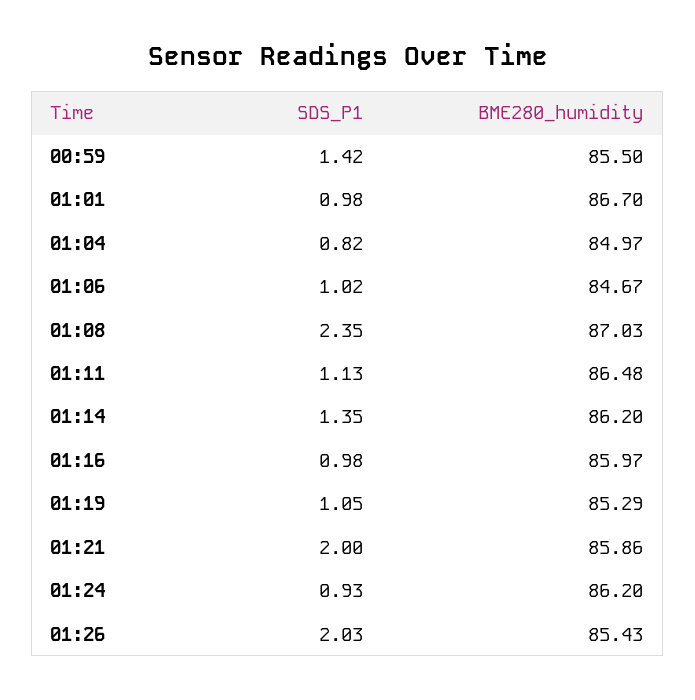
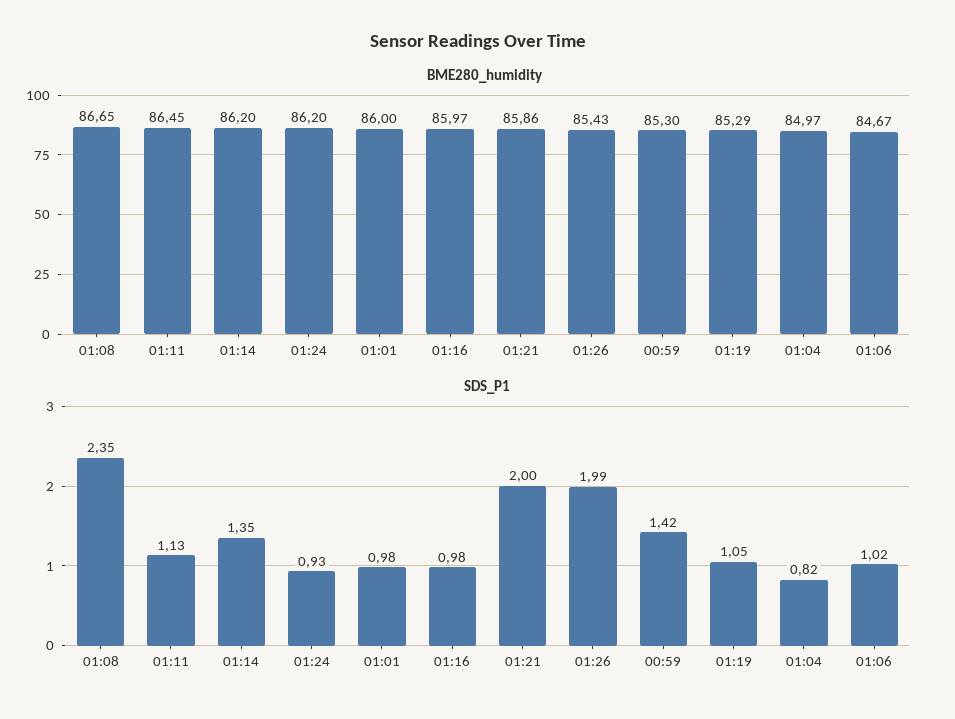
BME280_humidity, 00:59: 85.5 -> 85.3
BME280_humidity, 01:01: 86.7 -> 86
BME280_humidity, 01:08: 87.03 -> 86.65
BME280_humidity, 01:11: 86.48 -> 86.45
SDS_P1, 01:26: 2.03 -> 1.99

